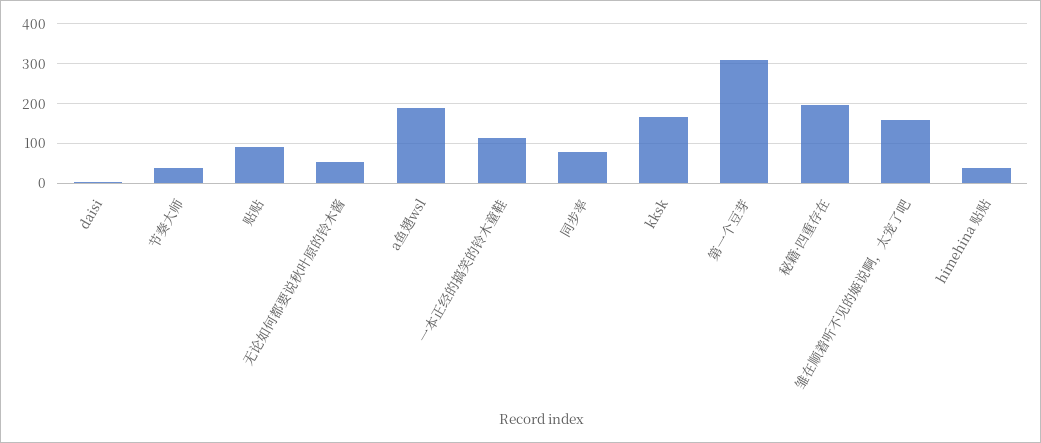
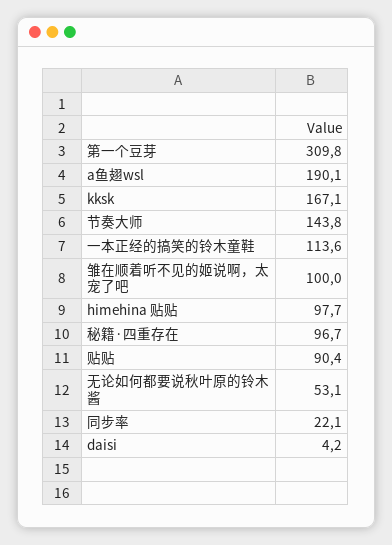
节奏大师: 40 -> 143.8
同步率: 80 -> 22.1
秘籍·四重存在: 200 -> 96.7
雏在顺着听不见的姬说啊，太宠了吧: 160 -> 100
himehina 贴贴: 40 -> 97.7

